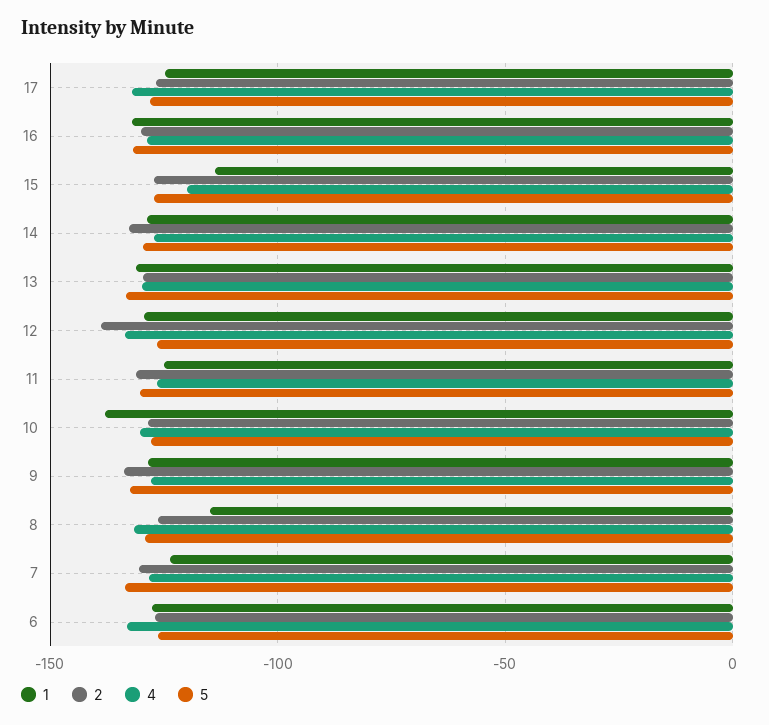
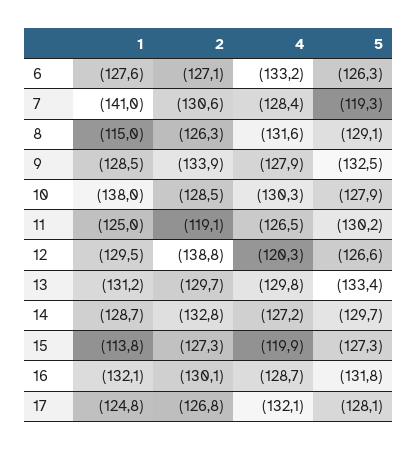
4, 12: -135 -> -120.3
2, 11: -130 -> -119.1
1, 7: -125 -> -141
5, 7: -135 -> -119.3

